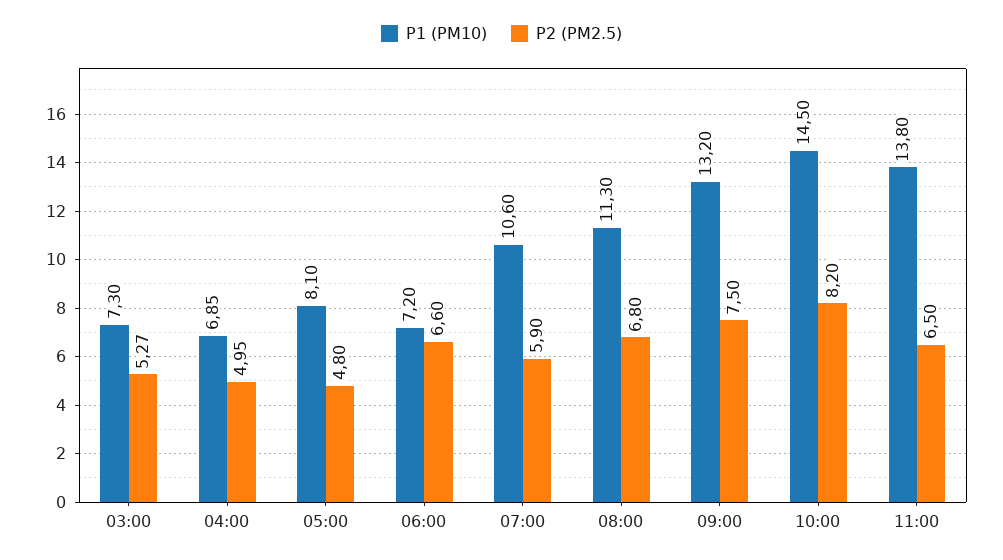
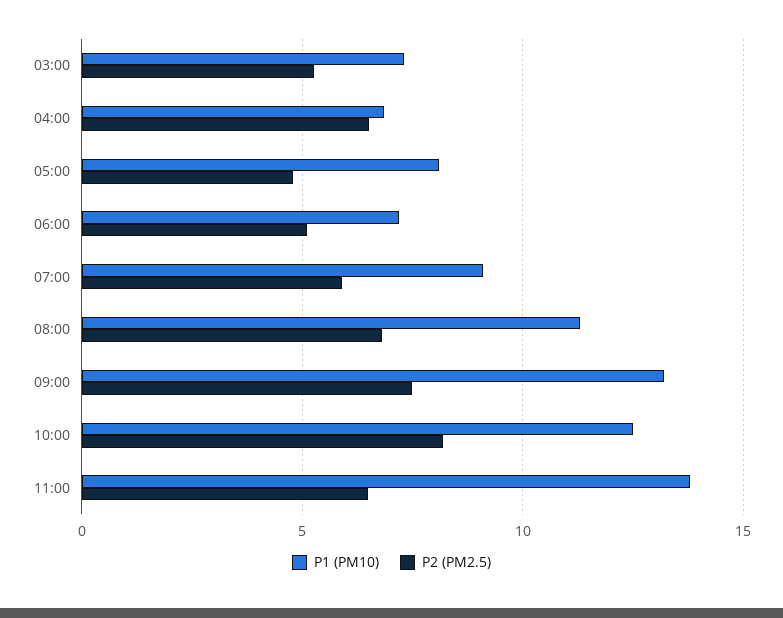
P2 (PM2.5), 04:00: 4.95 -> 6.5
P2 (PM2.5), 06:00: 6.6 -> 5
P1 (PM10), 07:00: 10.6 -> 9
P1 (PM10), 10:00: 14.5 -> 12.5

